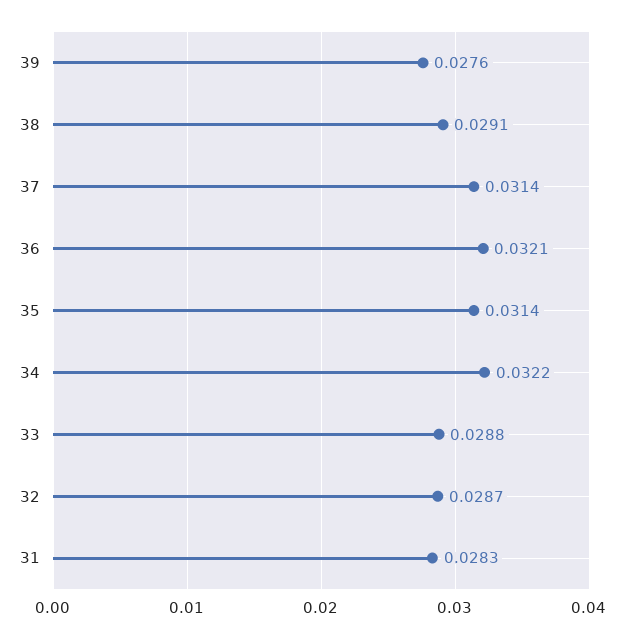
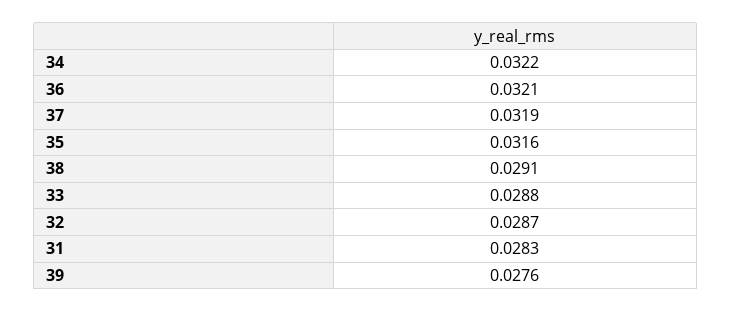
37: 0.0314 -> 0.0319
35: 0.0314 -> 0.0316

